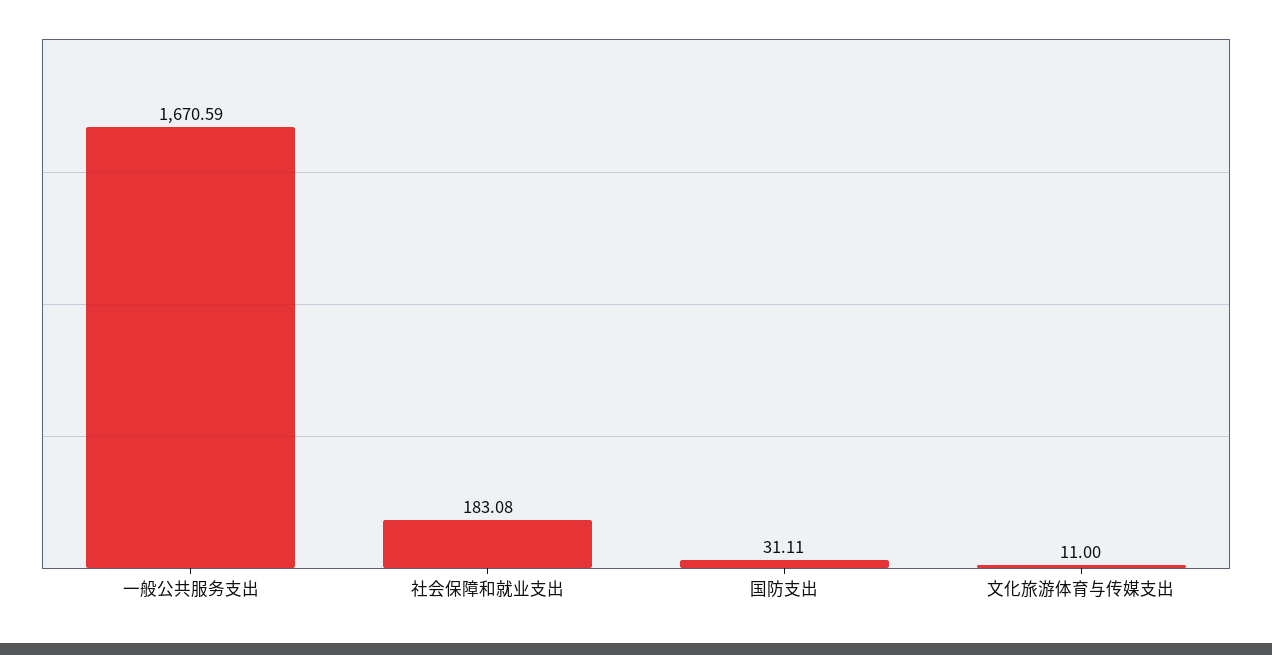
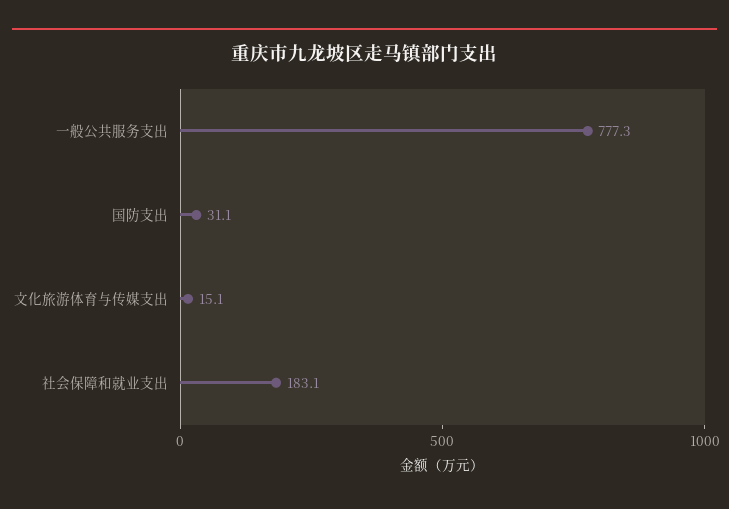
一般公共服务支出: 1670.59 -> 777.3
文化旅游体育与传媒支出: 11 -> 15.1

